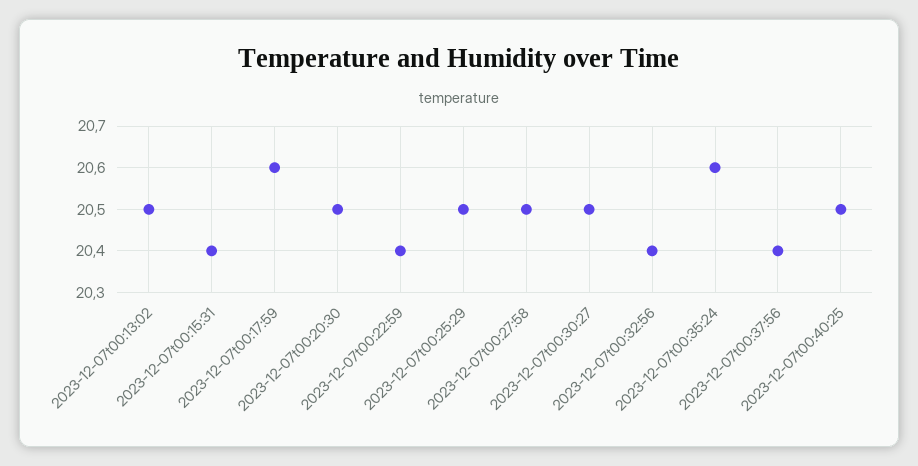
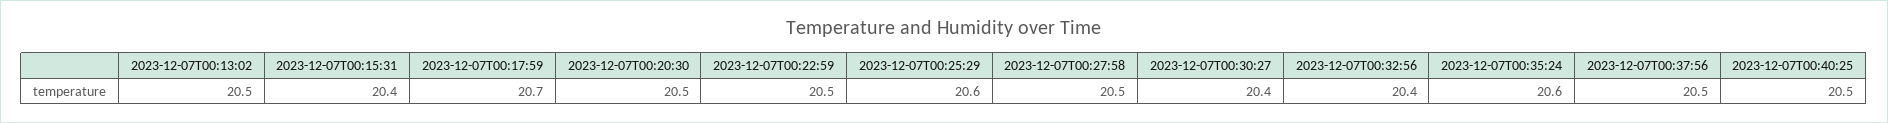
2023-12-07t00:17:59: 20.6 -> 20.7
2023-12-07t00:22:59: 20.4 -> 20.5
2023-12-07t00:25:29: 20.5 -> 20.6
2023-12-07t00:30:27: 20.5 -> 20.4
2023-12-07t00:37:56: 20.4 -> 20.5

